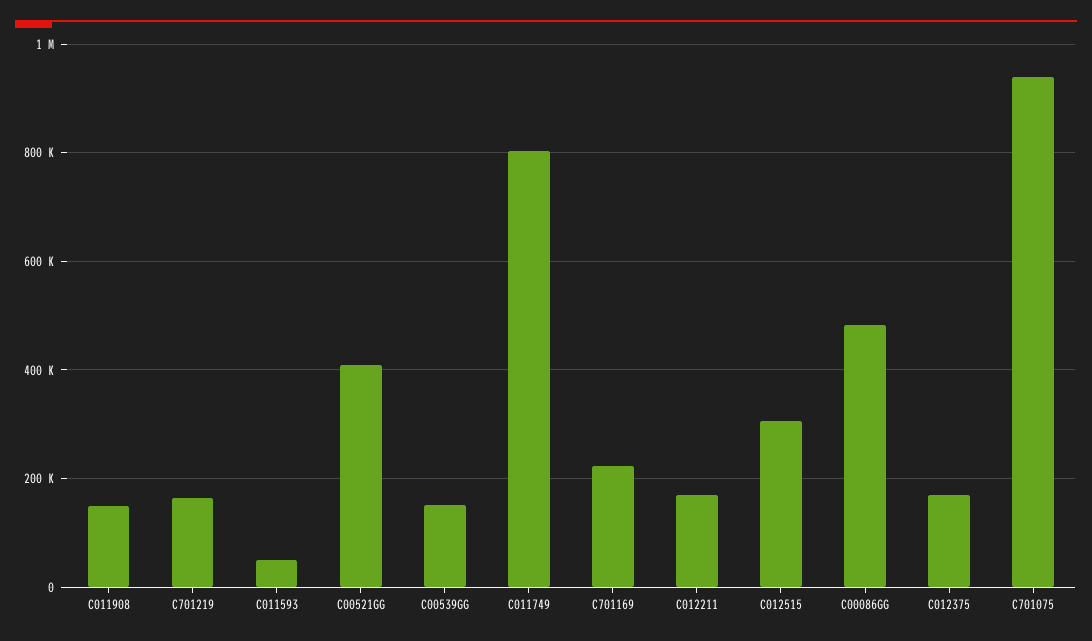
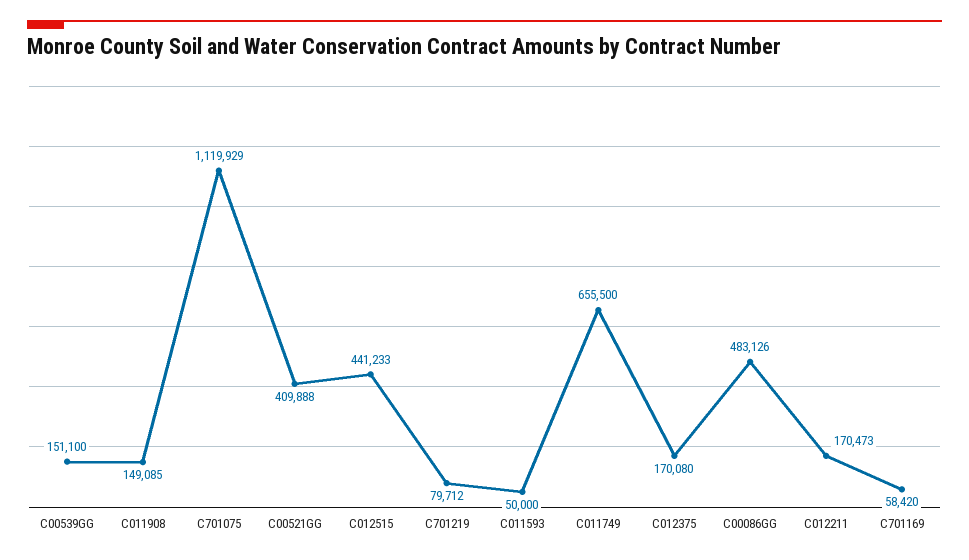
C701219: 160000 -> 79712
C011749: 800000 -> 655500
C701169: 220000 -> 58420
C012515: 300000 -> 441233
C701075: 940000 -> 1119929

